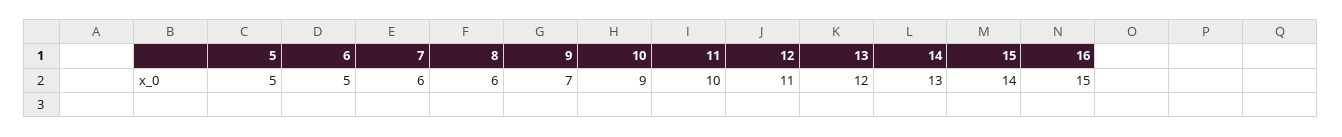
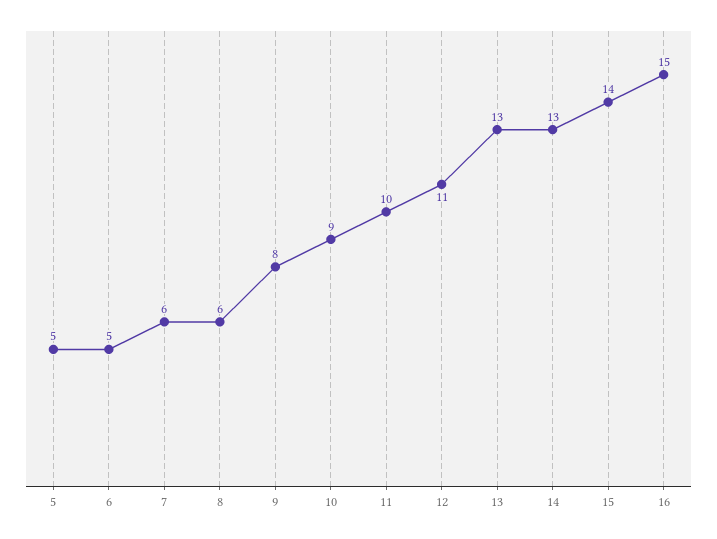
9: 7 -> 8
13: 12 -> 13

